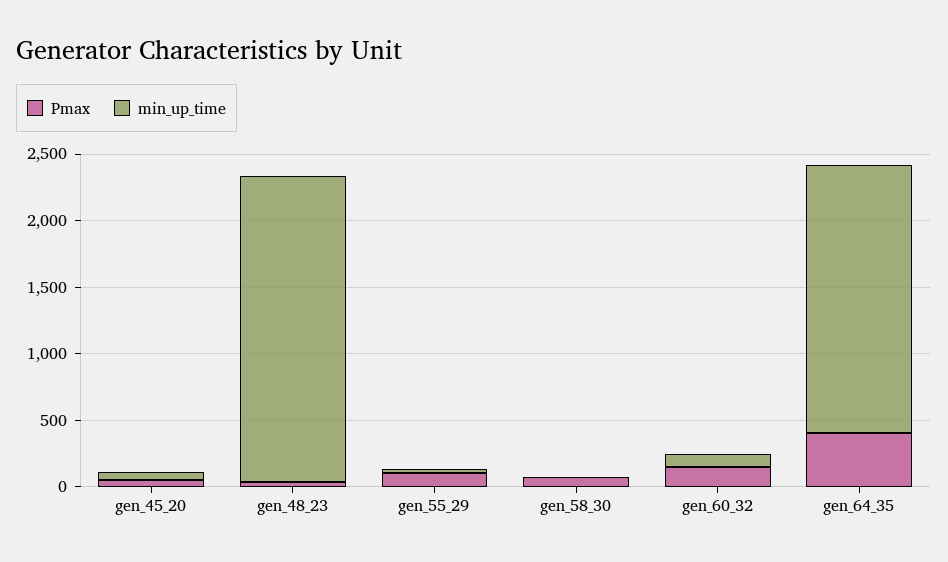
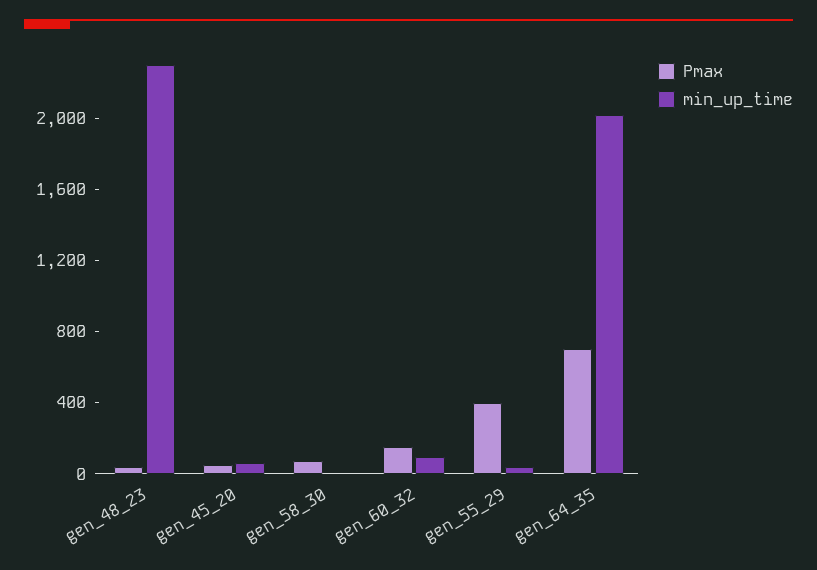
Pmax, gen_55_29: 100 -> 400
Pmax, gen_64_35: 400 -> 700

